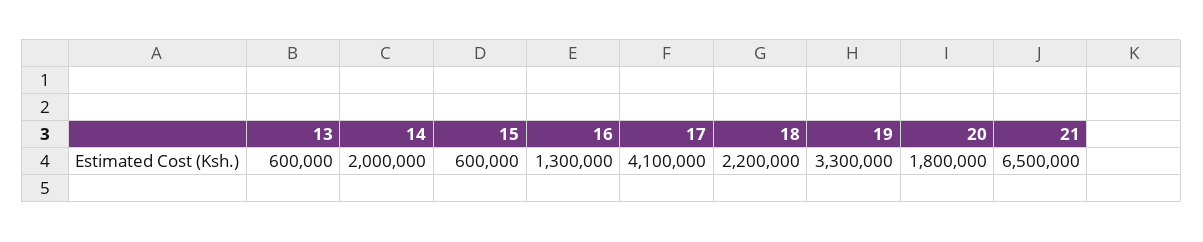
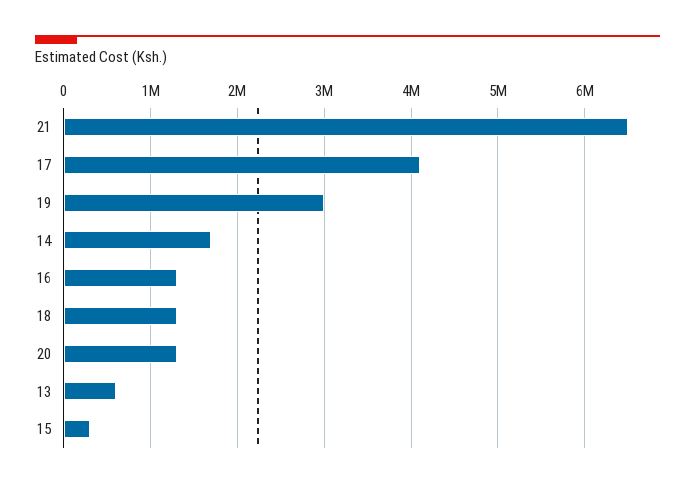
14: 2000000 -> 1700000
15: 600000 -> 300000
18: 2200000 -> 1300000
19: 3300000 -> 3000000
20: 1800000 -> 1300000

